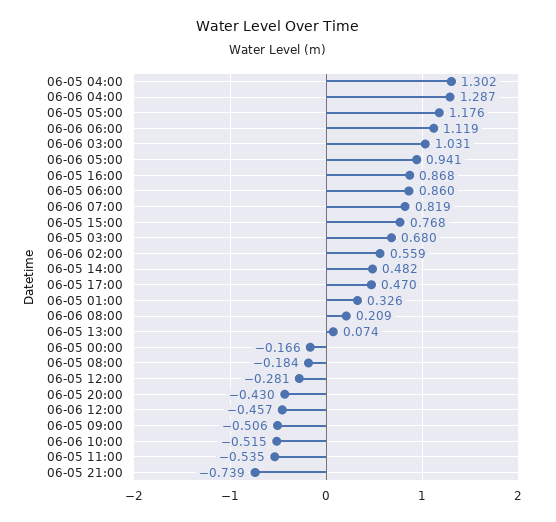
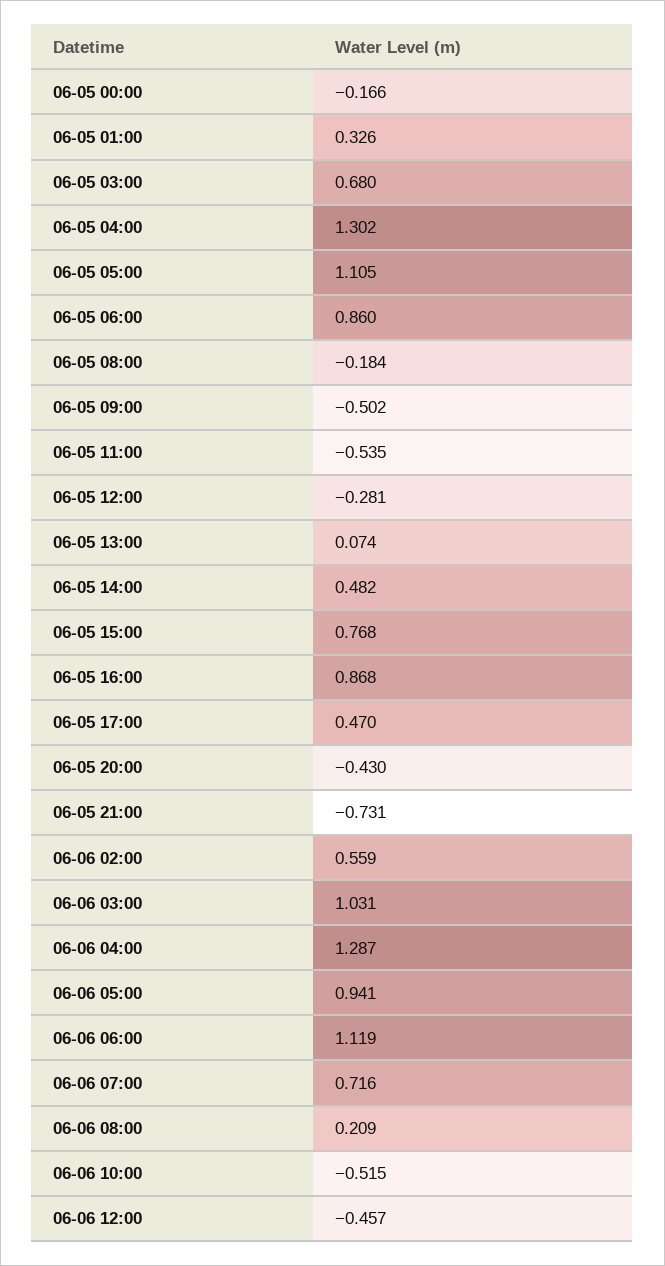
06-05 05:00: 1.176 -> 1.105
06-06 07:00: 0.819 -> 0.716
06-05 09:00: -0.506 -> -0.502
06-05 21:00: -0.739 -> -0.731

